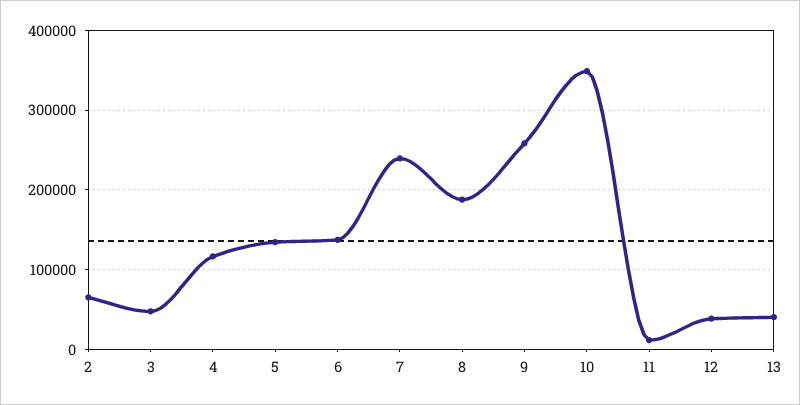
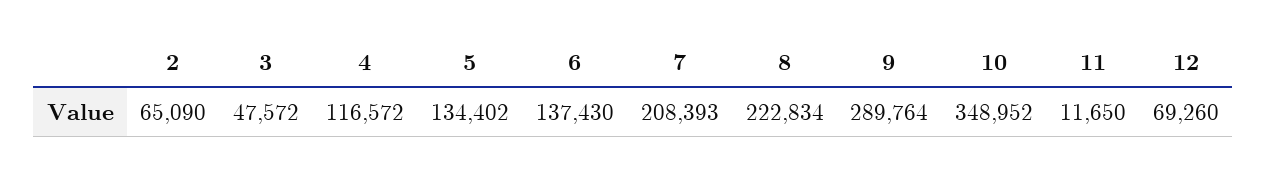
7: 240000 -> 208393
8: 190000 -> 222834
9: 260000 -> 289764
12: 40000 -> 69260
13: 40000 -> none

